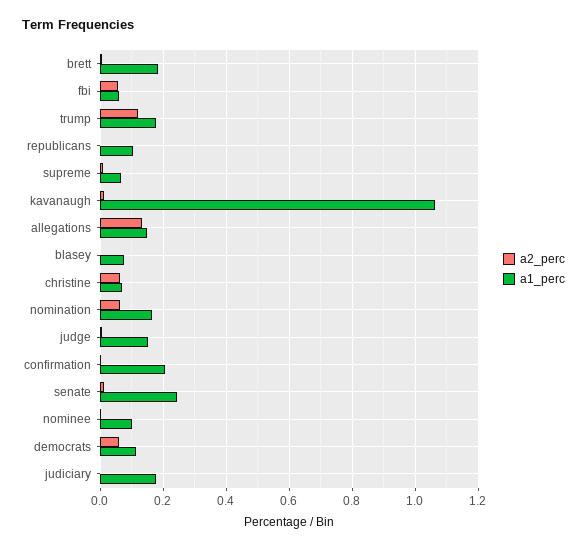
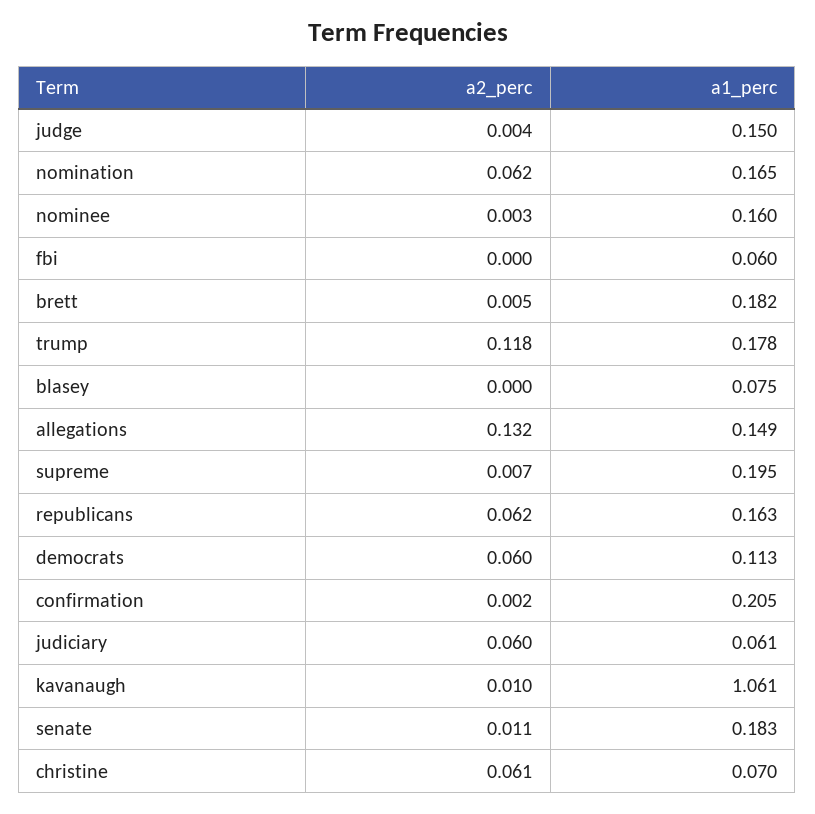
a2_perc, fbi: 0.06 -> 0
a2_perc, republicans: 0 -> 0.062
a1_perc, republicans: 0.1 -> 0.163
a1_perc, supreme: 0.06 -> 0.195
a1_perc, senate: 0.24 -> 0.183
a1_perc, nominee: 0.1 -> 0.16
a2_perc, judiciary: 0 -> 0.06
a1_perc, judiciary: 0.18 -> 0.061

